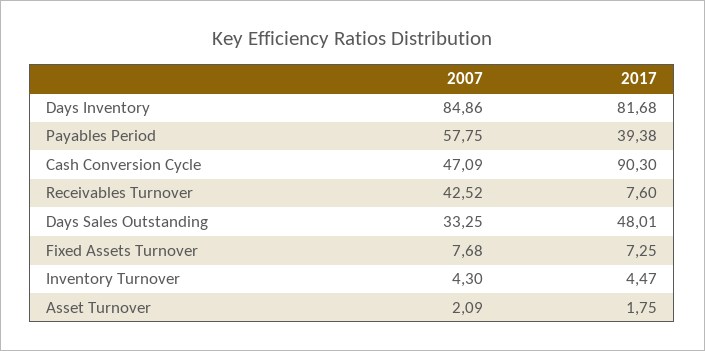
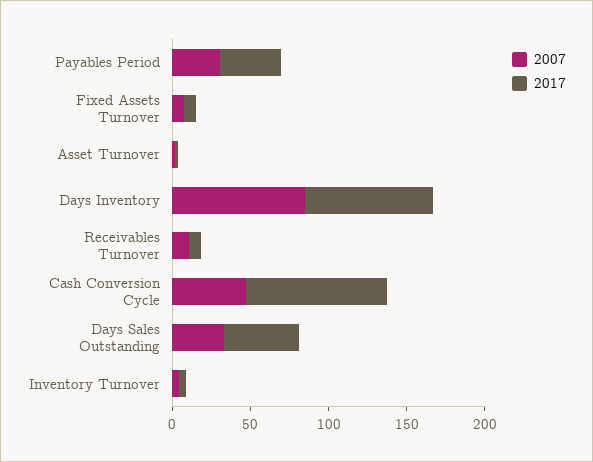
2007, Payables Period: 57.75 -> 30
2007, Receivables Turnover: 42.52 -> 10

